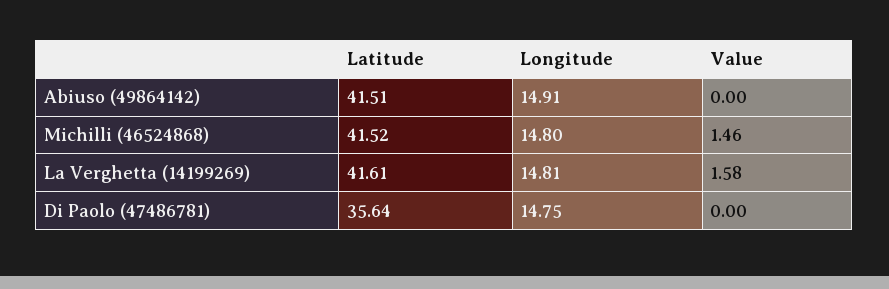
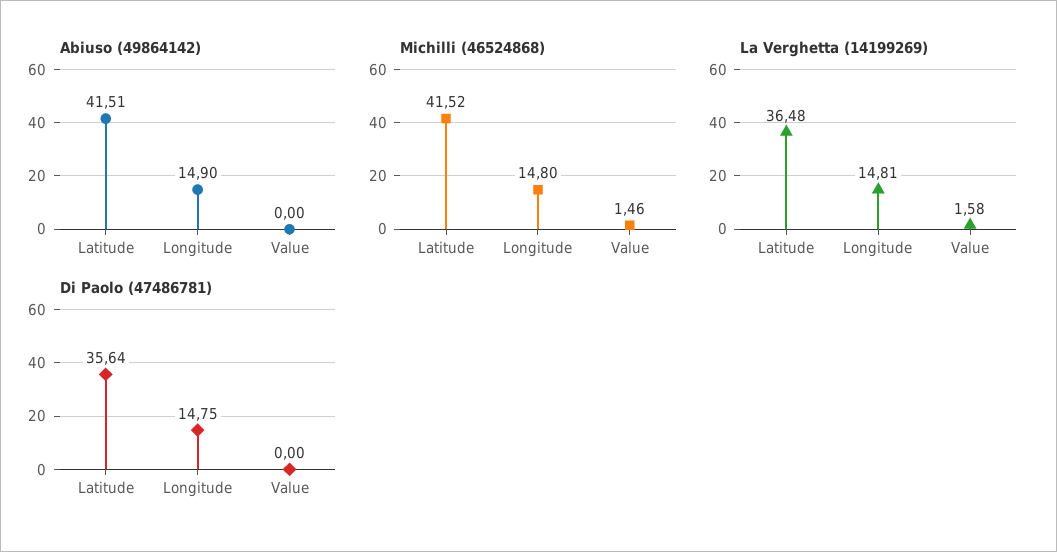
Abiuso (49864142), Longitude: 14.91 -> 14.9
La Verghetta (14199269), Latitude: 41.61 -> 36.48

